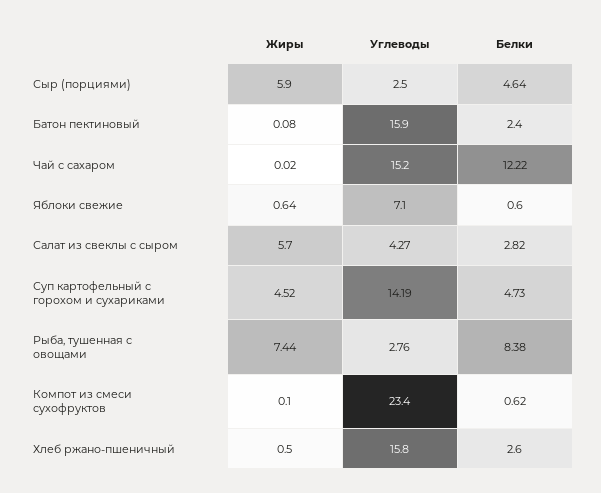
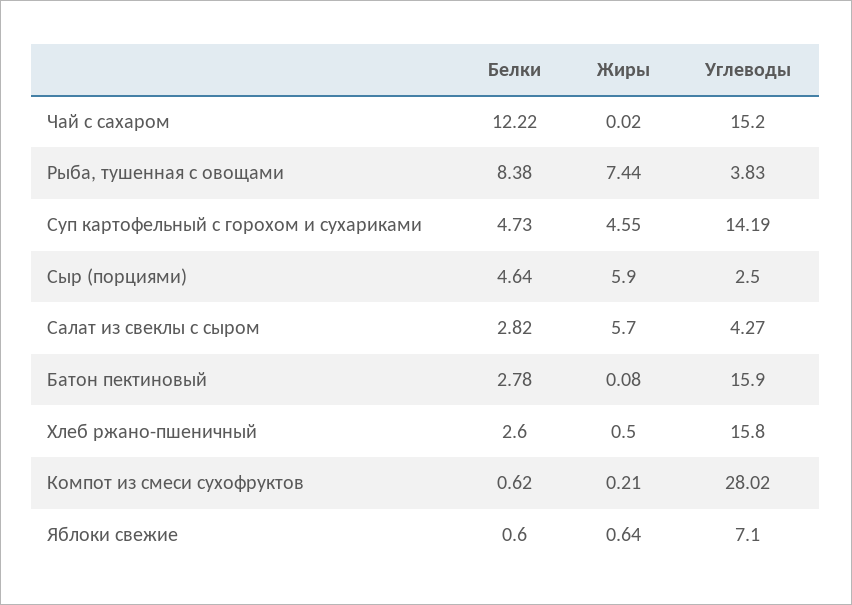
Белки, Батон пектиновый: 2.4 -> 2.78
Жиры, Суп картофельный с горохом и сухариками: 4.52 -> 4.55
Углеводы, Рыба, тушенная с овощами: 2.76 -> 3.83
Жиры, Компот из смеси сухофруктов: 0.1 -> 0.21
Углеводы, Компот из смеси сухофруктов: 23.4 -> 28.02

